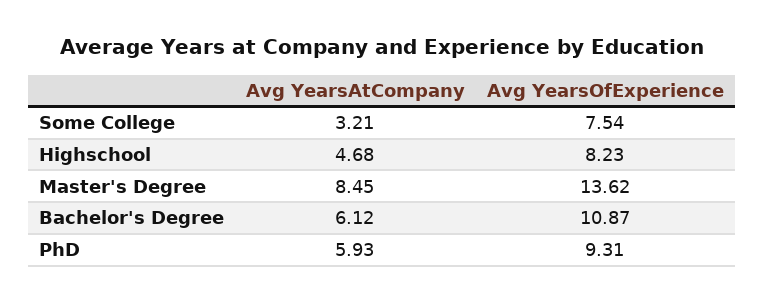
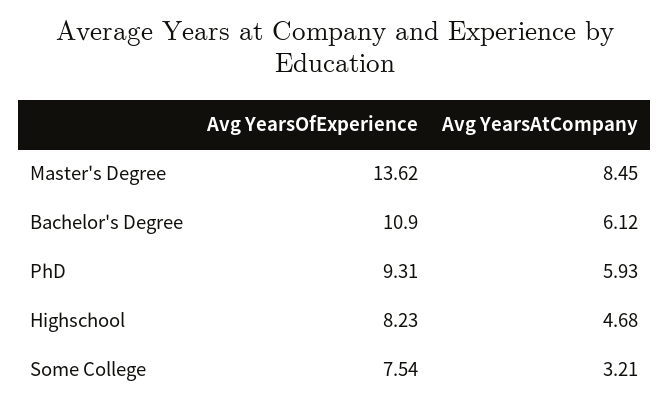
Avg YearsOfExperience, Bachelor's Degree: 10.87 -> 10.9

